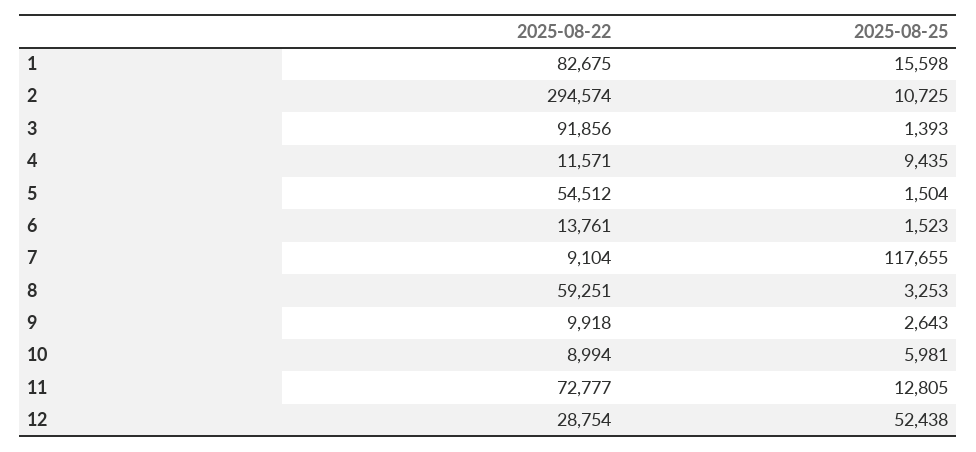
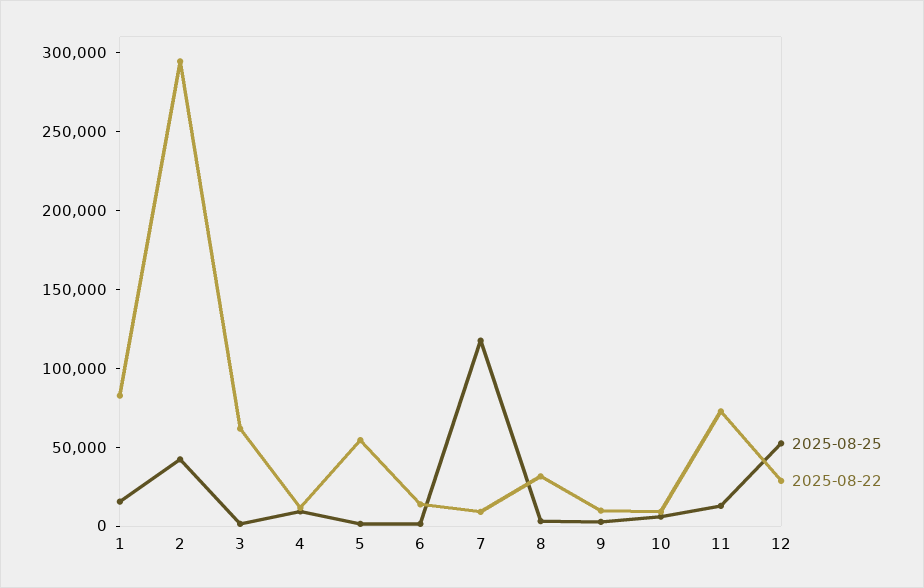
2025-08-25, 2: 10725 -> 40000
2025-08-22, 3: 91856 -> 60000
2025-08-22, 8: 59251 -> 30000

